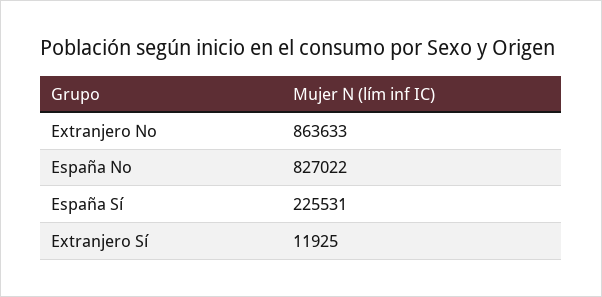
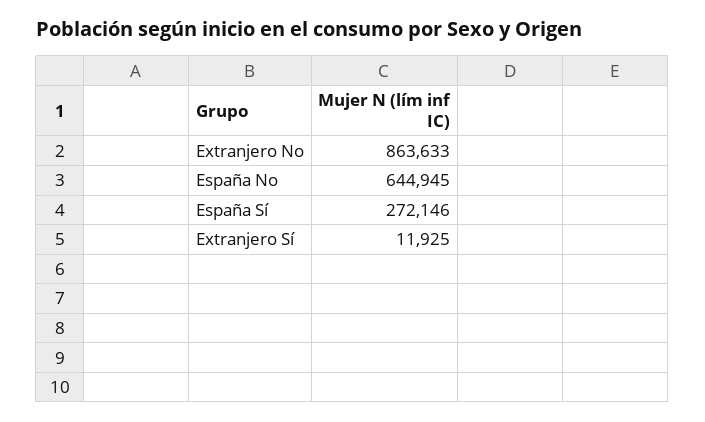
España No: 827022 -> 644945
España Sí: 225531 -> 272146

